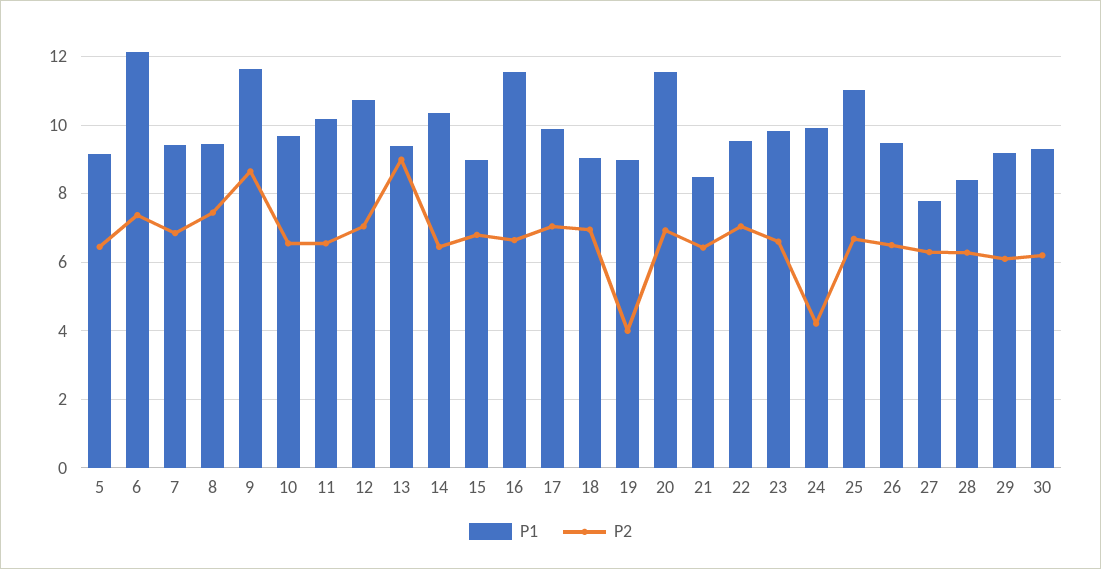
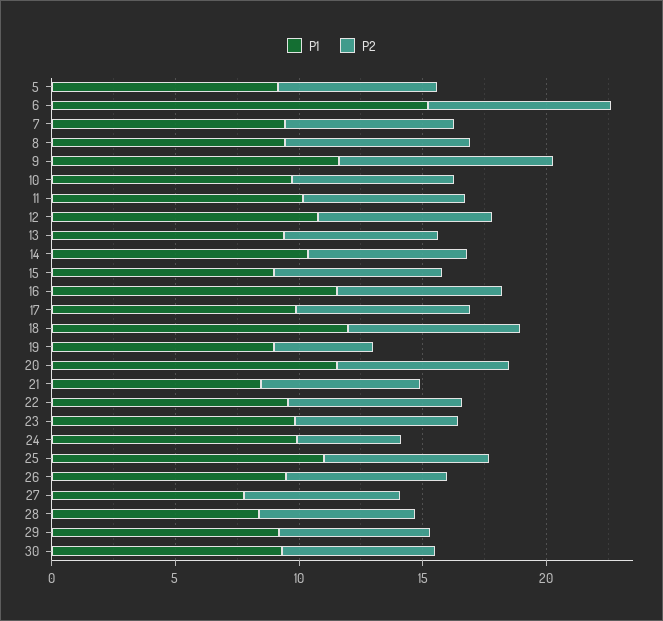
P1, 6: 12.2 -> 15
P2, 13: 9 -> 6
P1, 18: 9 -> 12

